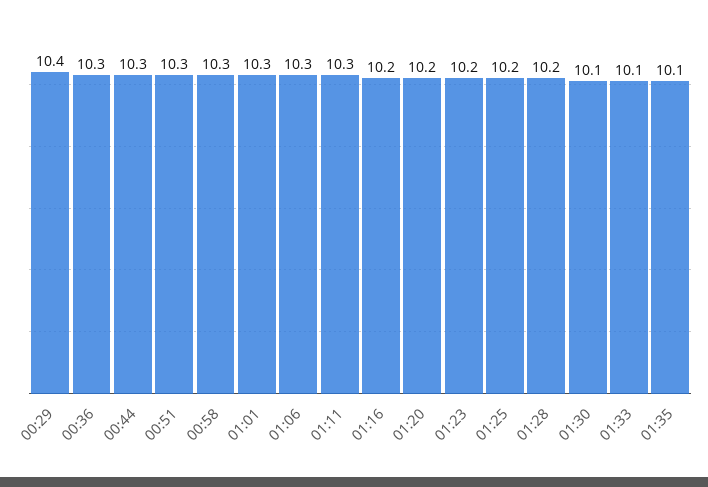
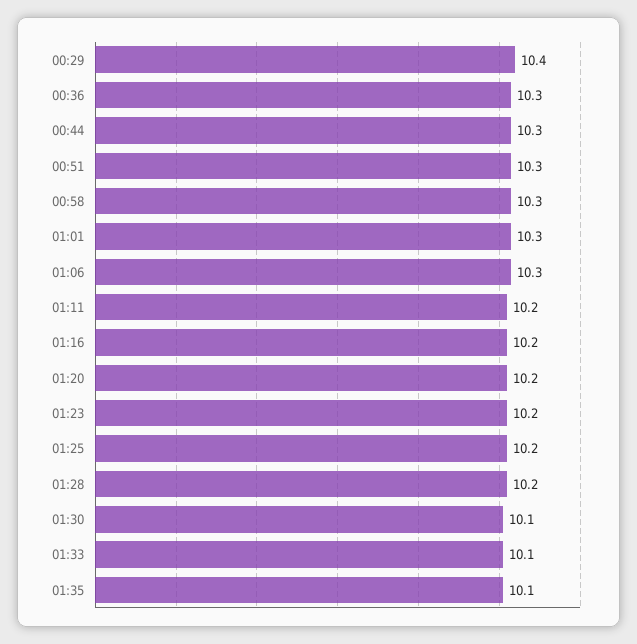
01:11: 10.3 -> 10.2

